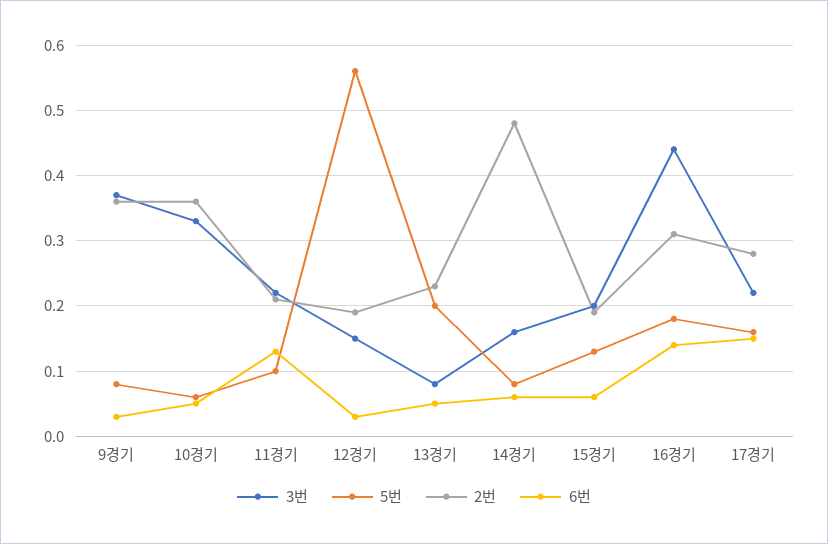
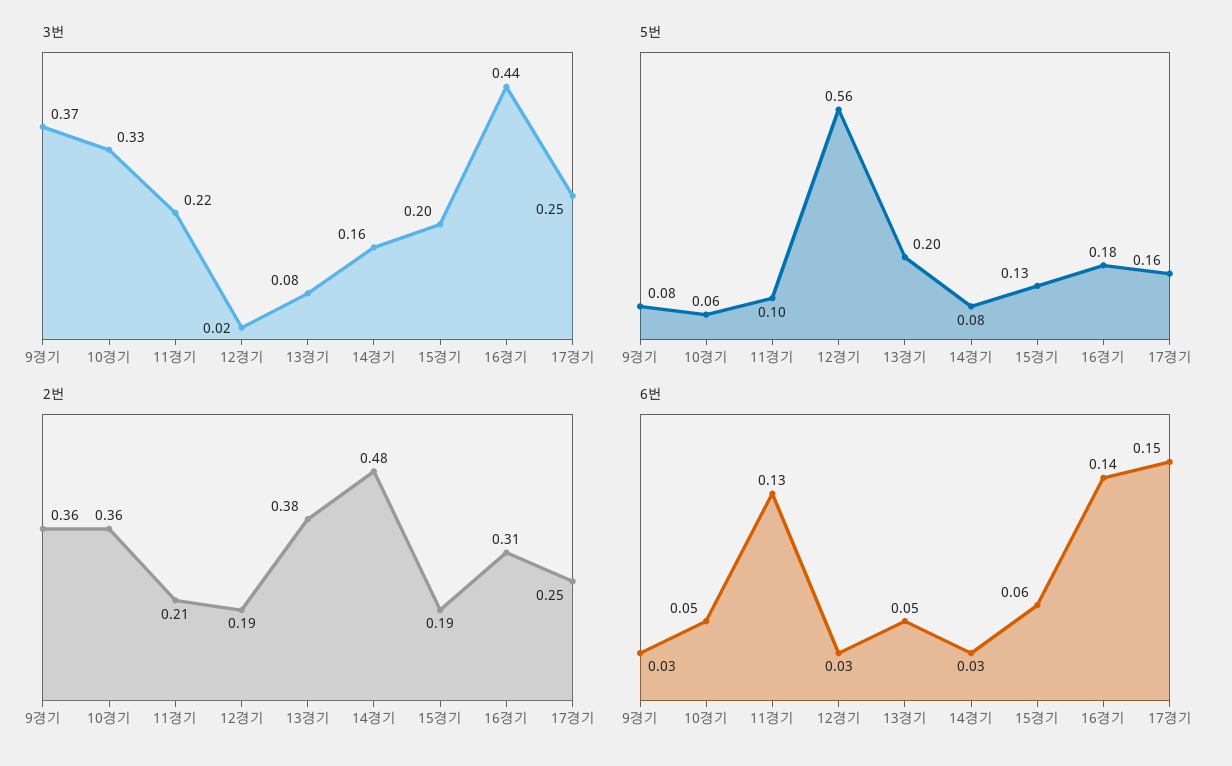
3번, 12경기: 0.15 -> 0.02
2번, 13경기: 0.23 -> 0.38
6번, 14경기: 0.06 -> 0.03
3번, 17경기: 0.22 -> 0.25
2번, 17경기: 0.28 -> 0.25

